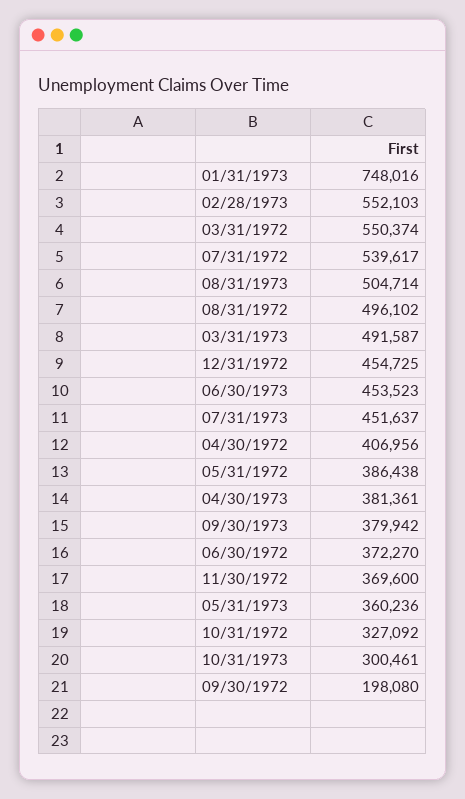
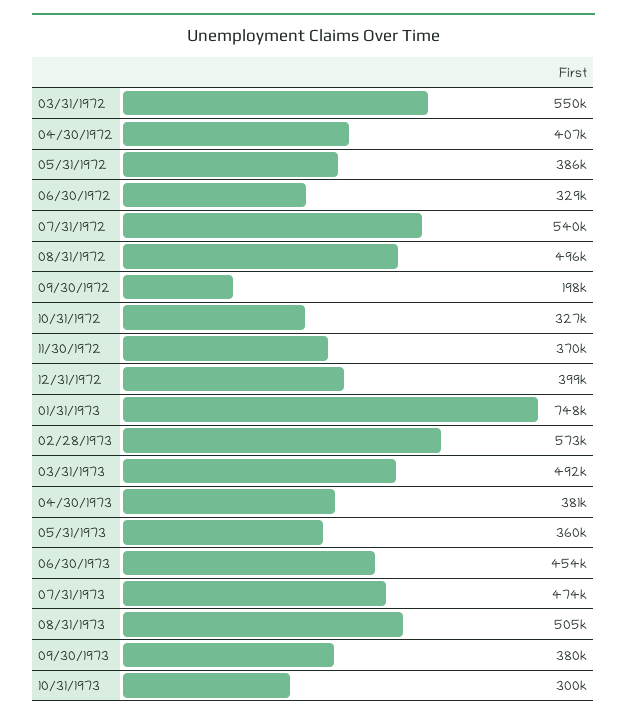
02/28/1973: 552103 -> 573000
12/31/1972: 454725 -> 399000
07/31/1973: 451637 -> 474000
06/30/1972: 372270 -> 329000

